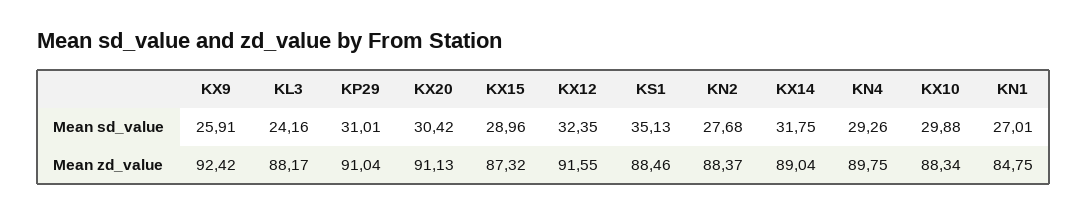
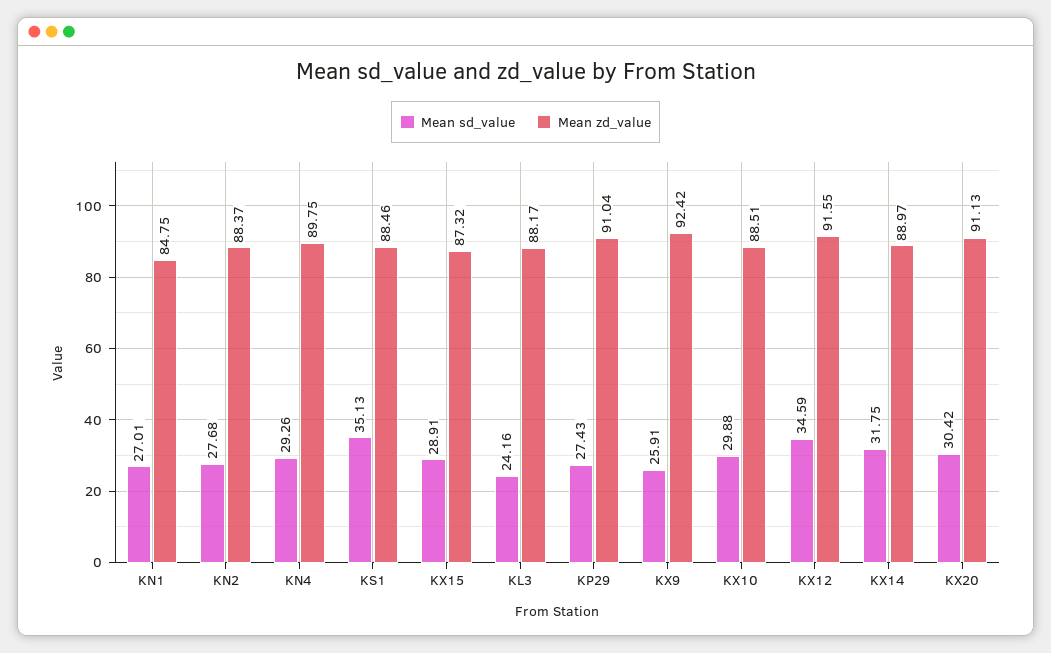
Mean sd_value, KP29: 31.01 -> 27.43
Mean sd_value, KX15: 28.96 -> 28.91
Mean sd_value, KX12: 32.35 -> 34.59
Mean zd_value, KX14: 89.04 -> 88.97
Mean zd_value, KX10: 88.34 -> 88.51

